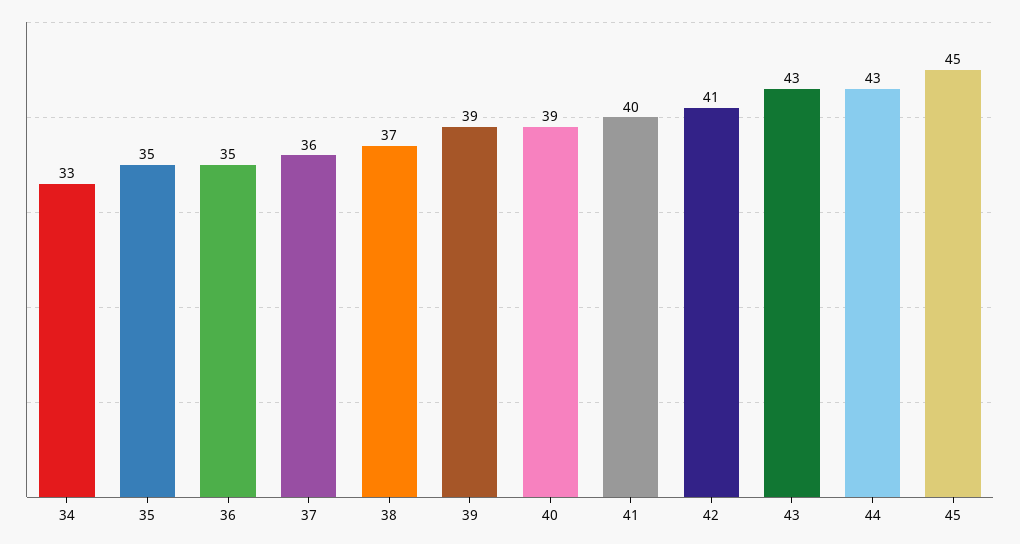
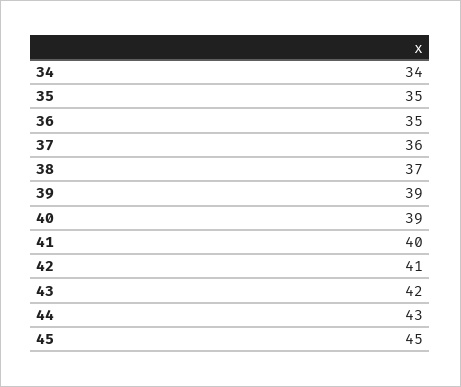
34: 33 -> 34
43: 43 -> 42

